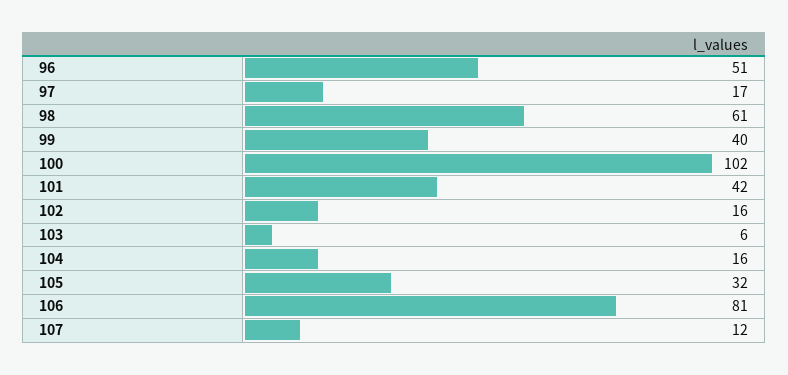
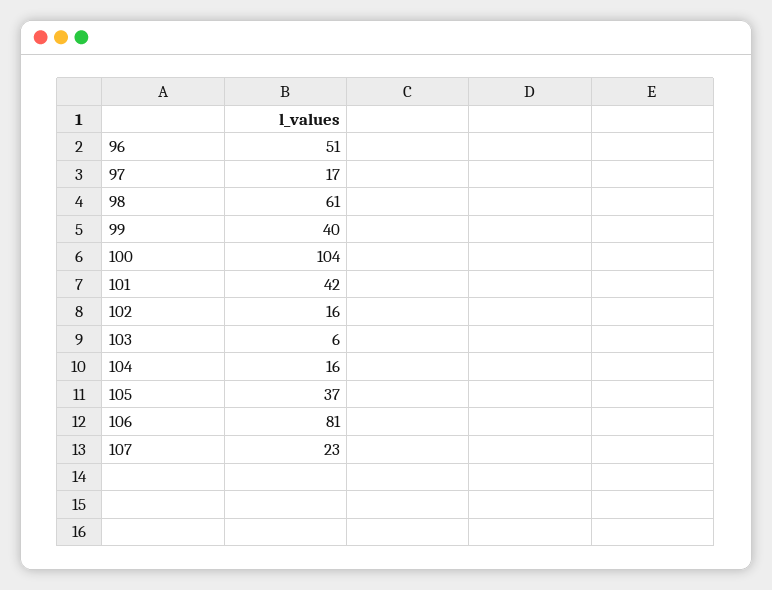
100: 102 -> 104
105: 32 -> 37
107: 12 -> 23

